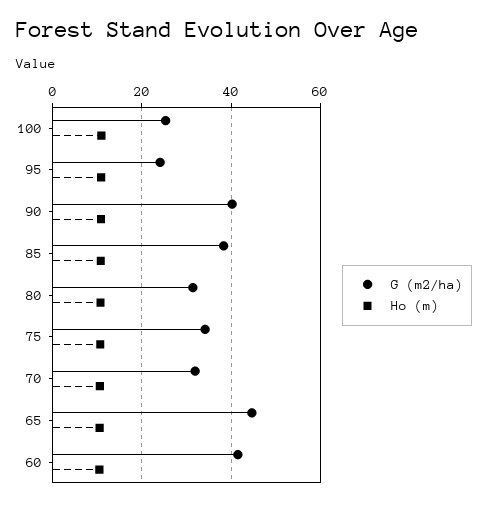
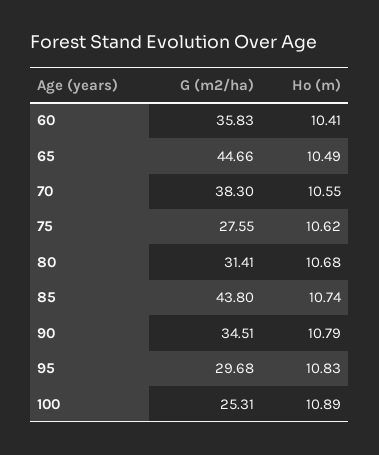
G (m2/ha), 95: 24 -> 29.68
G (m2/ha), 90: 40 -> 34.51
G (m2/ha), 85: 38 -> 43.8
G (m2/ha), 75: 34 -> 27.55
G (m2/ha), 70: 32 -> 38.3
G (m2/ha), 60: 42 -> 35.83

